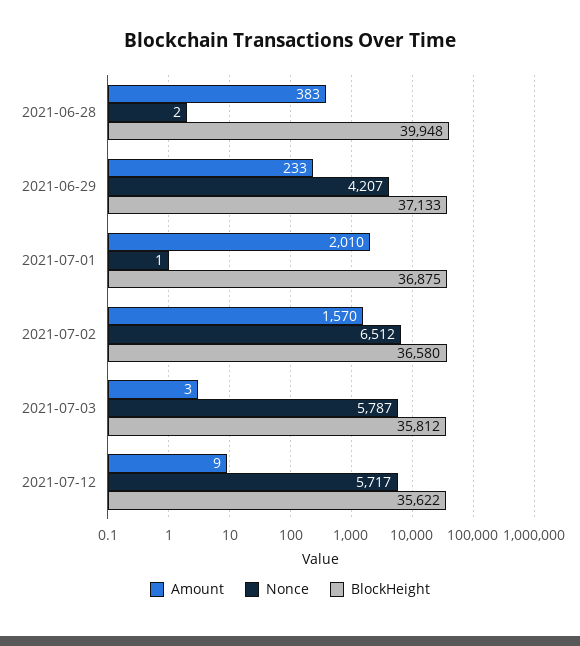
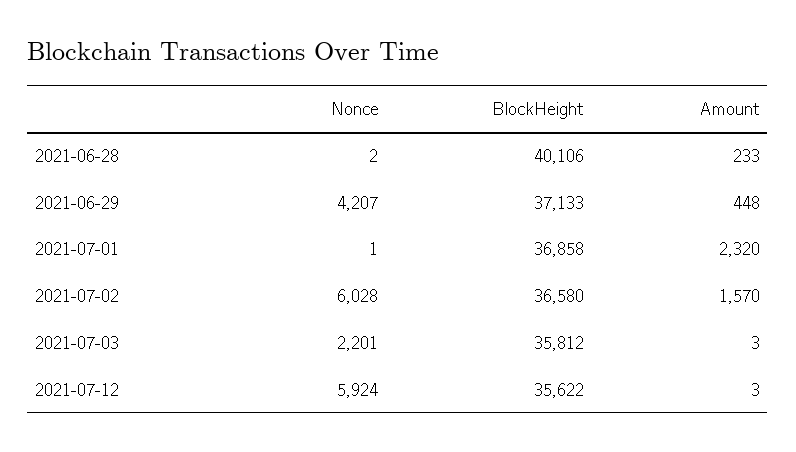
Amount, 2021-06-28: 383 -> 233
BlockHeight, 2021-06-28: 39948 -> 40106
Amount, 2021-06-29: 233 -> 448
Amount, 2021-07-01: 2010 -> 2320
BlockHeight, 2021-07-01: 36875 -> 36858
Nonce, 2021-07-02: 6512 -> 6028
Nonce, 2021-07-03: 5787 -> 2201
Amount, 2021-07-12: 9 -> 3
Nonce, 2021-07-12: 5717 -> 5924

